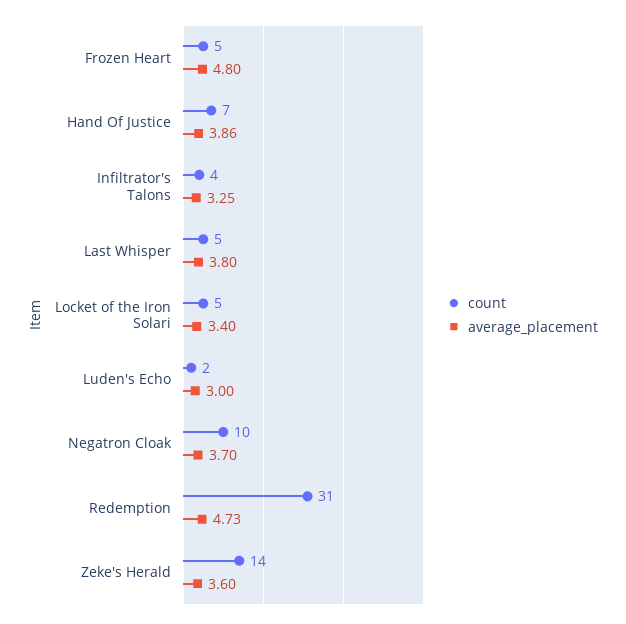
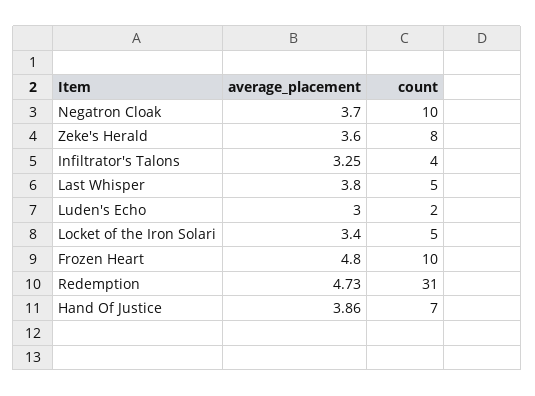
count, Frozen Heart: 5 -> 10
count, Zeke's Herald: 14 -> 8

